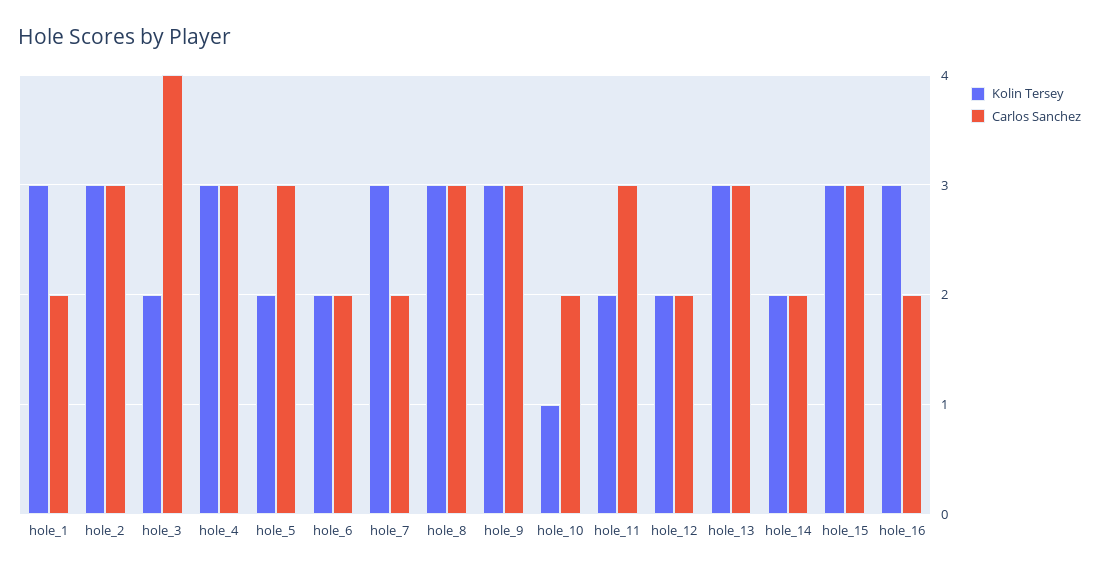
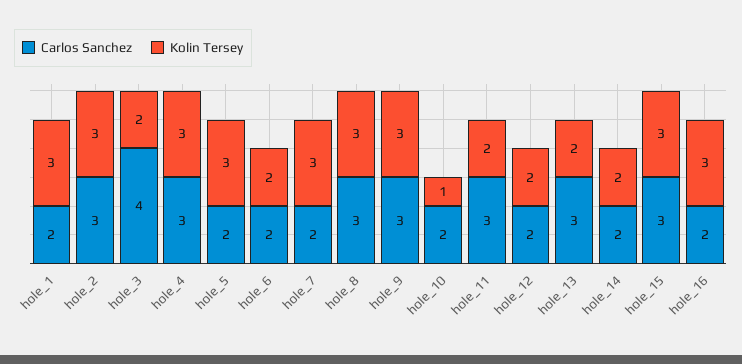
Kolin Tersey, hole_5: 2 -> 3
Carlos Sanchez, hole_5: 3 -> 2
Kolin Tersey, hole_13: 3 -> 2

